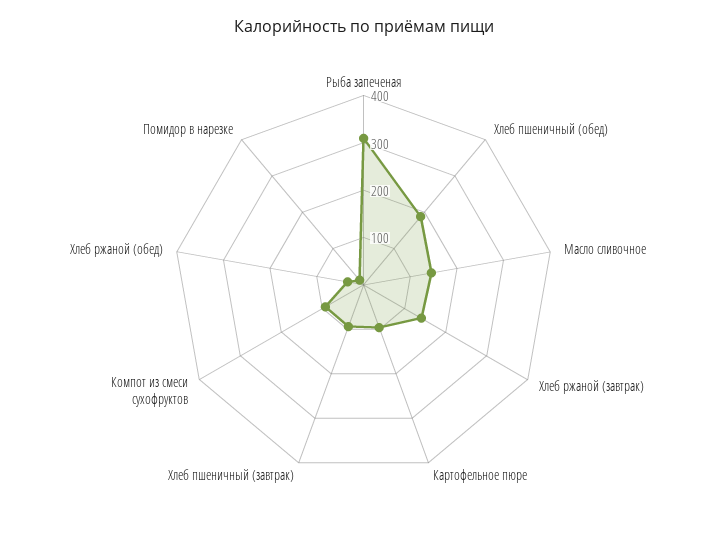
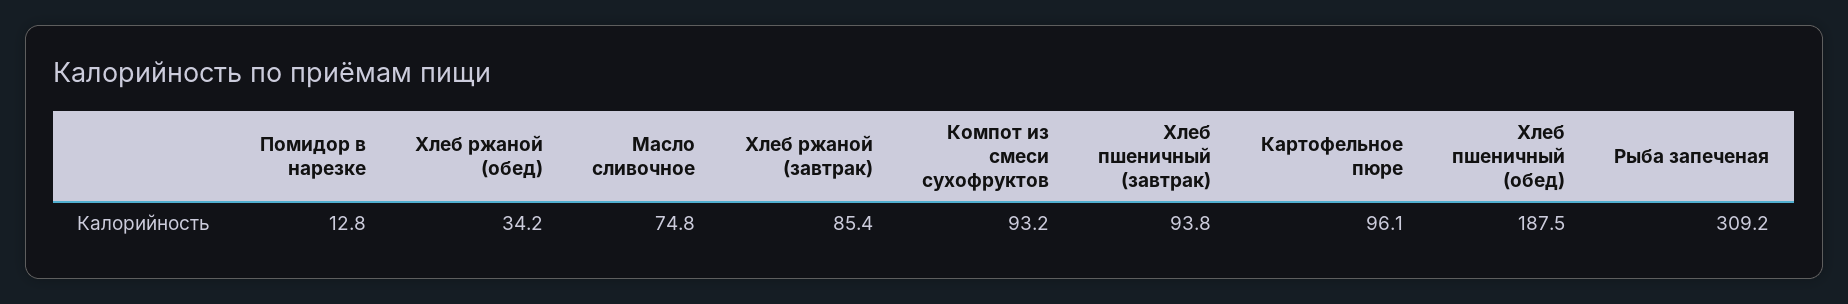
Масло сливочное: 140 -> 74.8
Хлеб ржаной (завтрак): 140 -> 85.4

